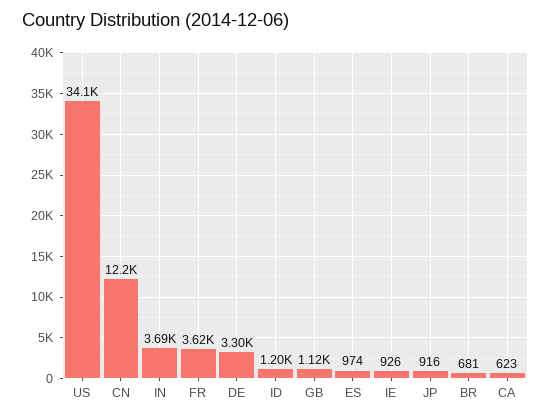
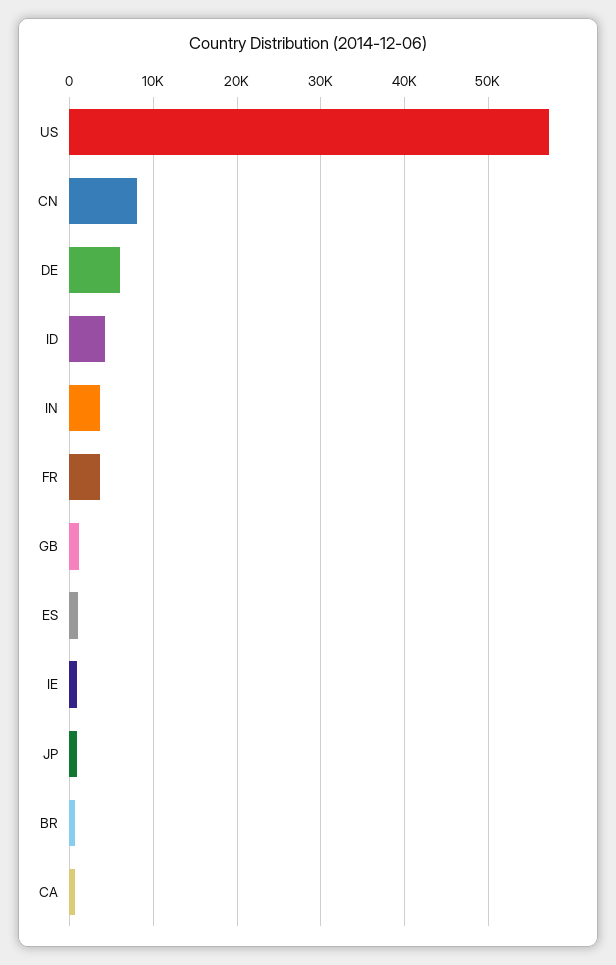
US: 34100 -> 57000
CN: 12200 -> 8000
DE: 3300 -> 6000
ID: 1200 -> 4000

